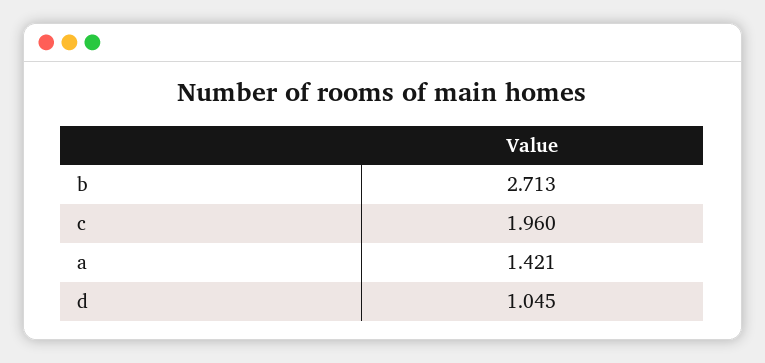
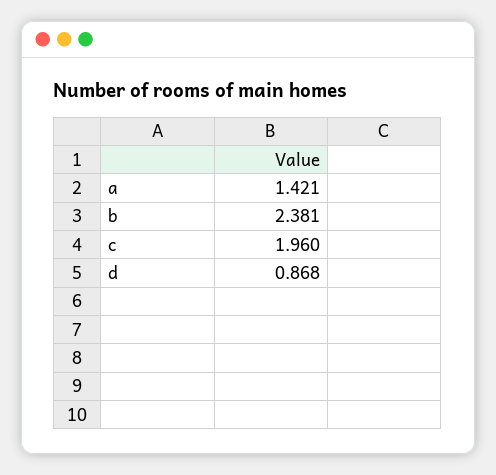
b: 2.713 -> 2.381
d: 1.045 -> 0.868

